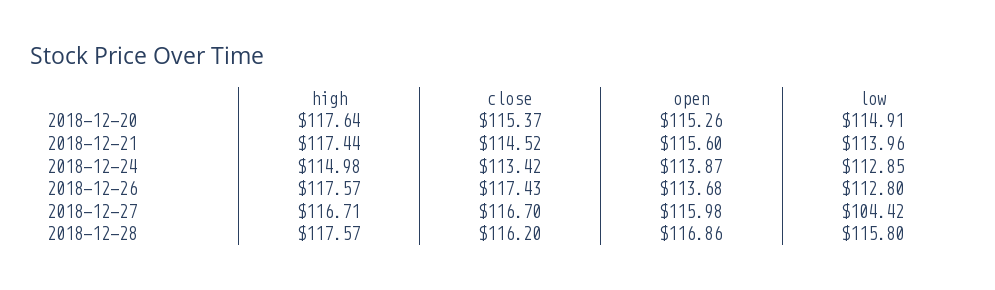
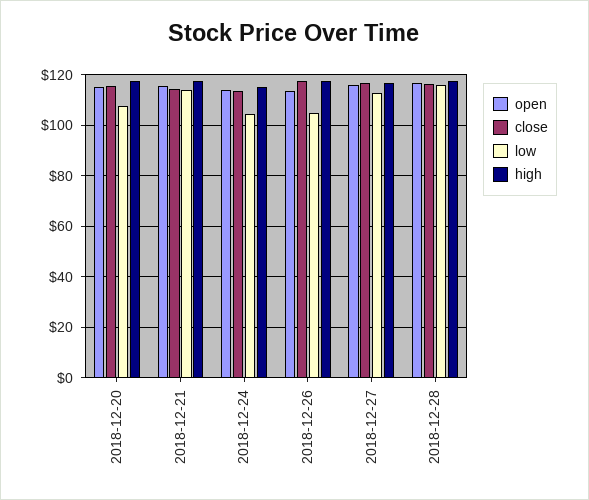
low, 2018-12-20: 114.91 -> 107.5
low, 2018-12-24: 112.85 -> 105
low, 2018-12-26: 112.8 -> 105
low, 2018-12-27: 104.42 -> 112.5

